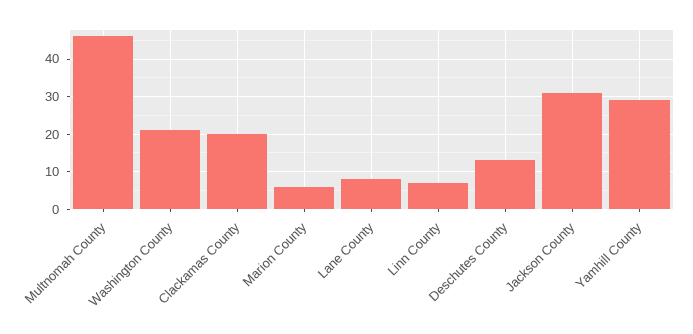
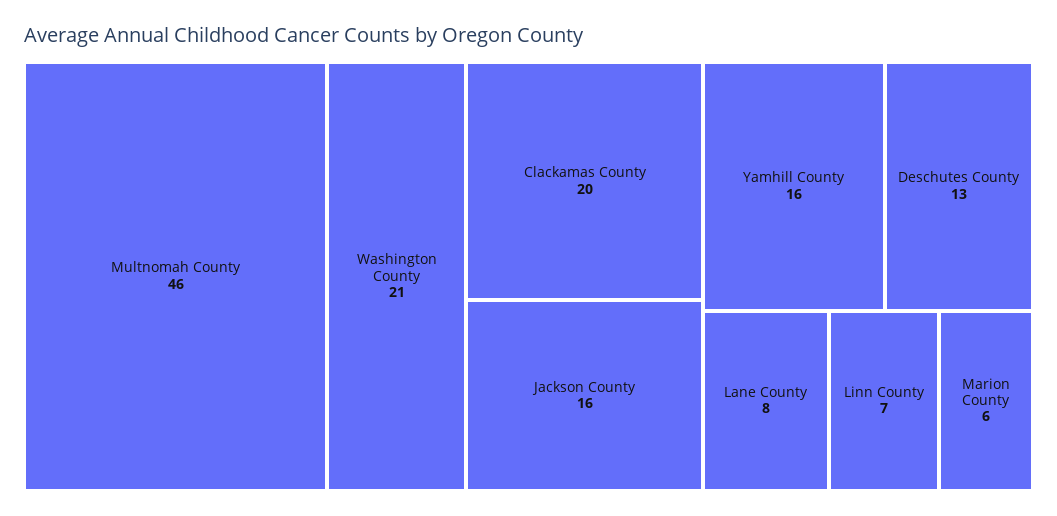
Jackson County: 30 -> 16
Yamhill County: 30 -> 16

